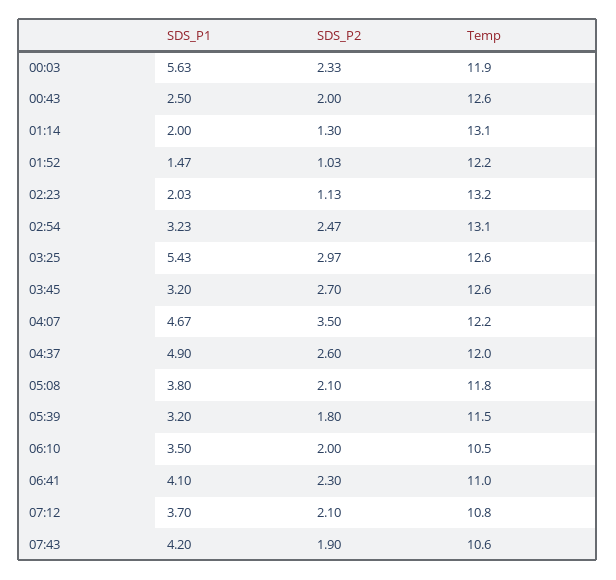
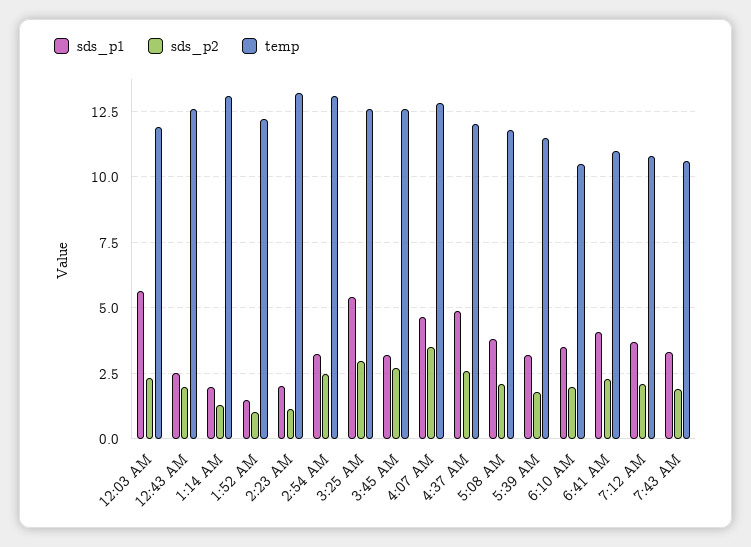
Temp, 04:07: 12.2 -> 12.75
SDS_P1, 07:43: 4.2 -> 3.25

